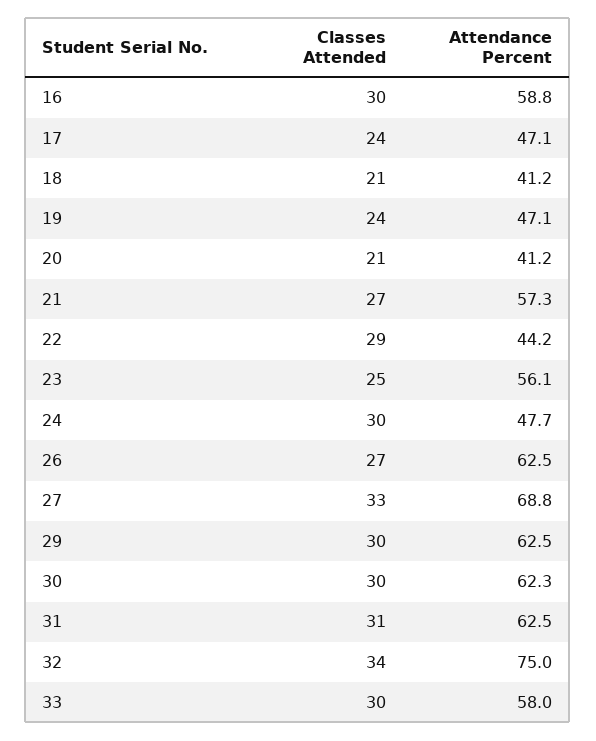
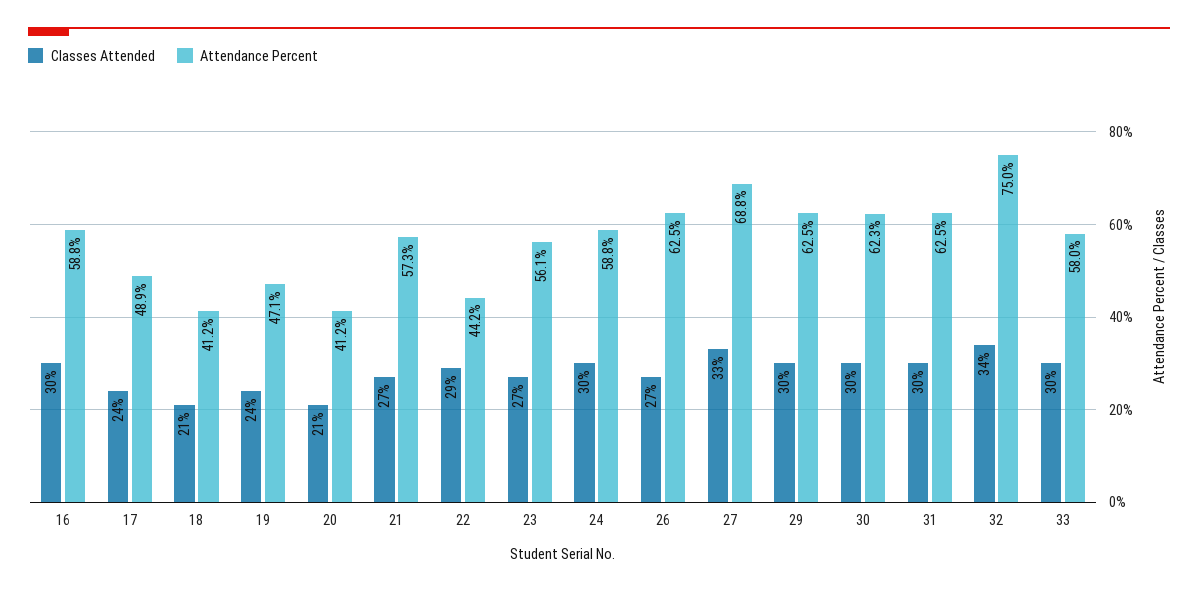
Attendance Percent, 17: 47.1 -> 48.9
Classes Attended, 23: 25 -> 27
Attendance Percent, 24: 47.7 -> 58.8
Classes Attended, 31: 31 -> 30

